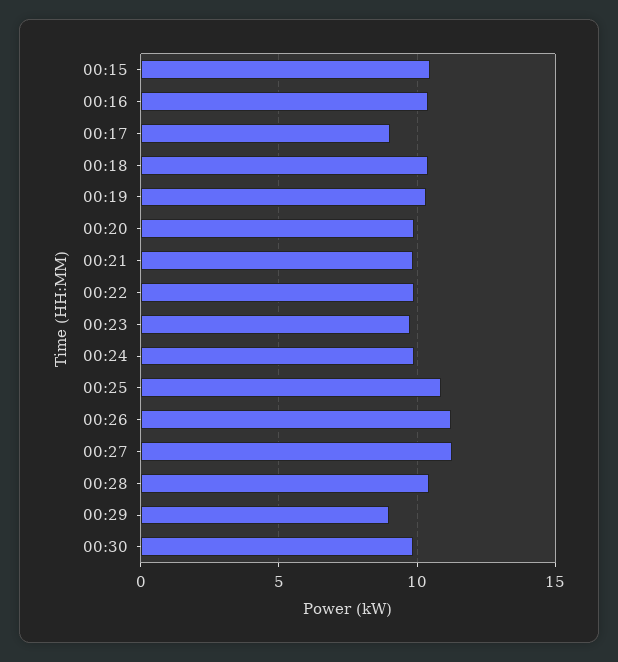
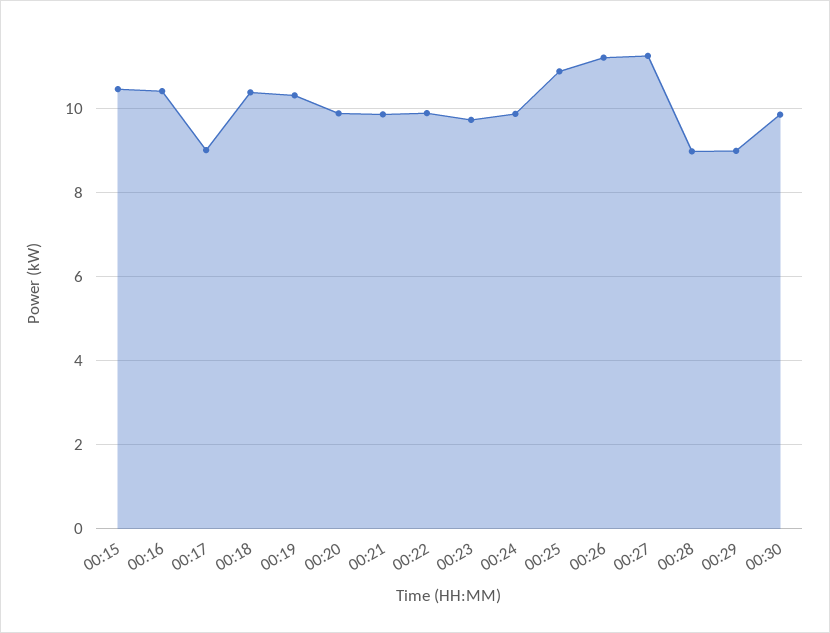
00:28: 10.5 -> 9

